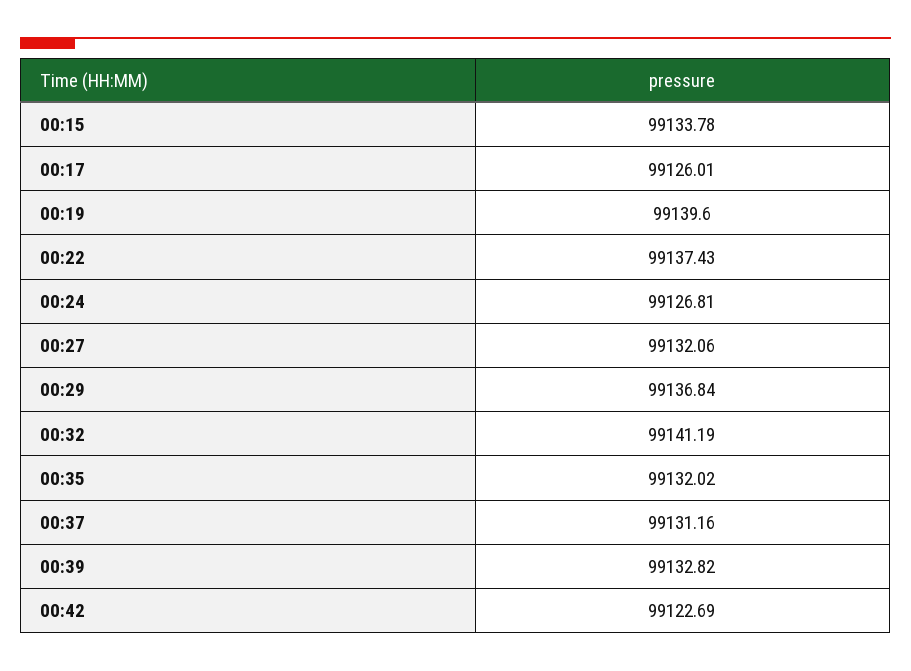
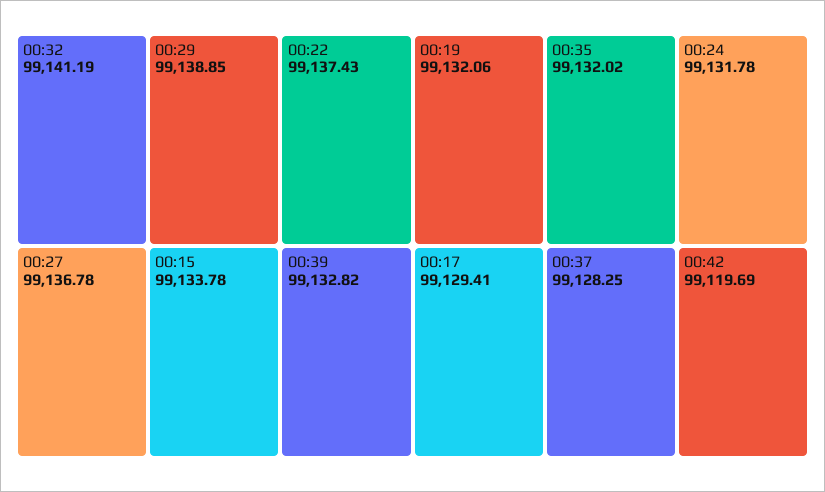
00:17: 99126.01 -> 99129.41
00:19: 99139.6 -> 99132.06
00:24: 99126.81 -> 99131.78
00:27: 99132.06 -> 99136.78
00:29: 99136.84 -> 99138.85
00:37: 99131.16 -> 99128.25
00:42: 99122.69 -> 99119.69

